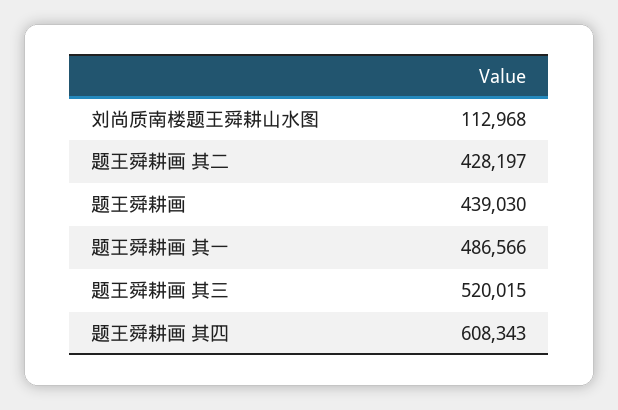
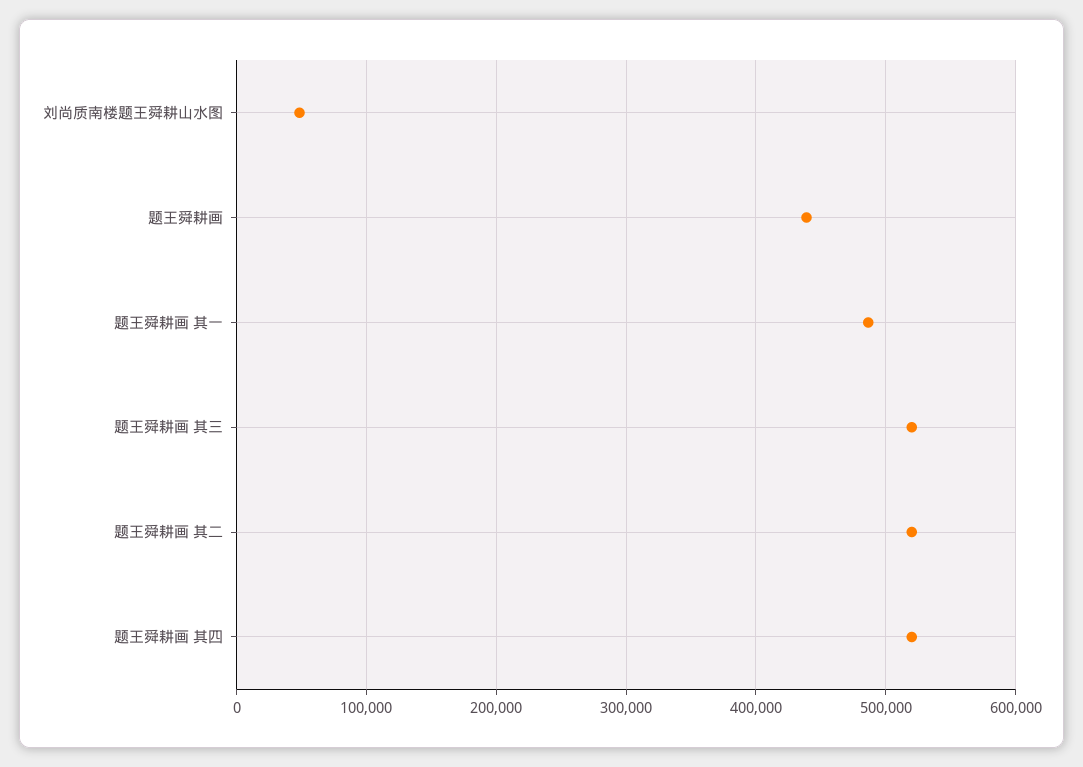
刘尚质南楼题王舜耕山水图: 112968 -> 50000
题王舜耕画 其二: 428197 -> 520000
题王舜耕画 其四: 608343 -> 520000

